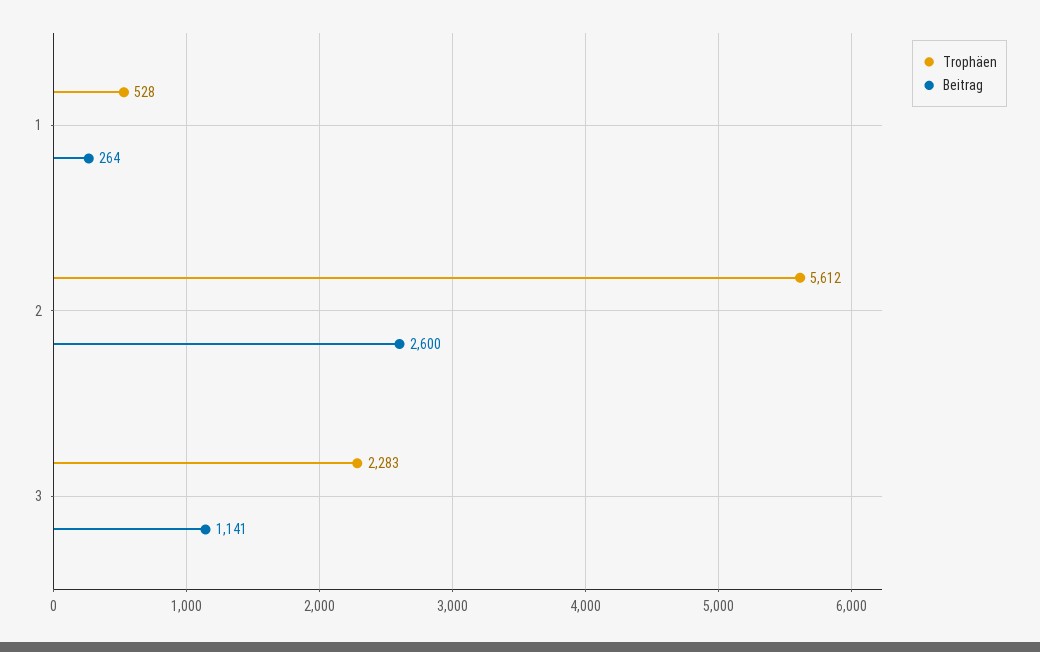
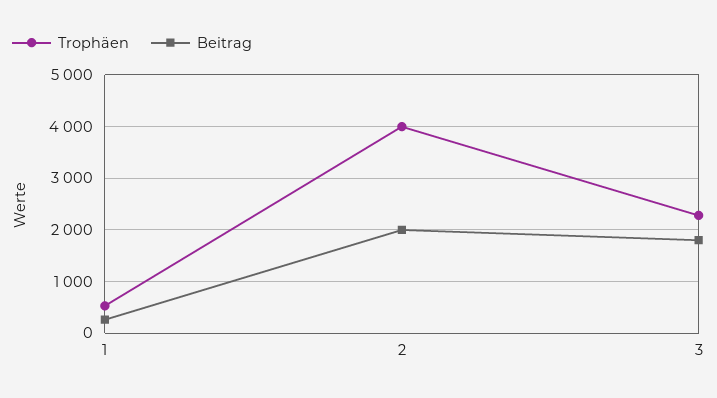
Trophäen, 2: 5612 -> 4000
Beitrag, 2: 2600 -> 2000
Beitrag, 3: 1141 -> 1800

